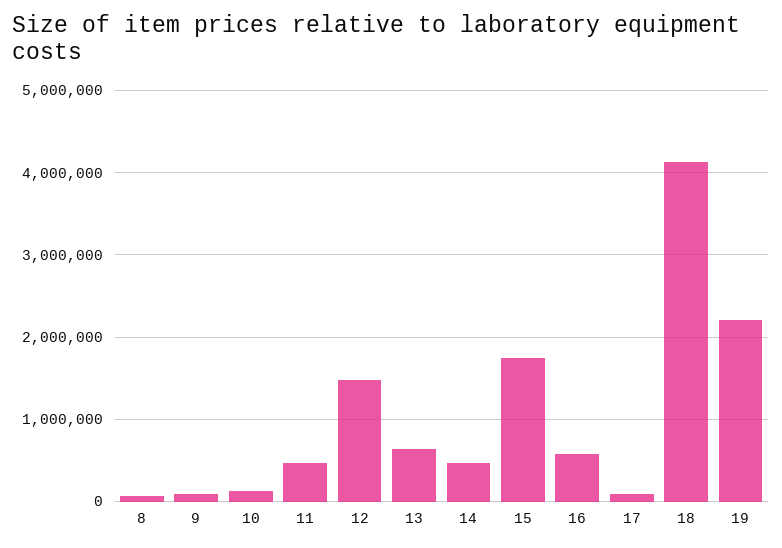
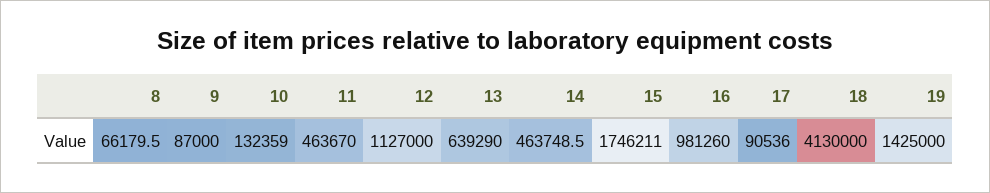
12: 1500000 -> 1127000
16: 600000 -> 981260
19: 2200000 -> 1425000

